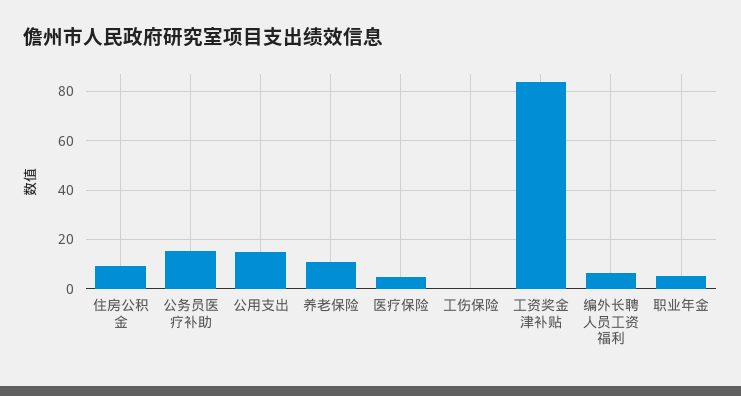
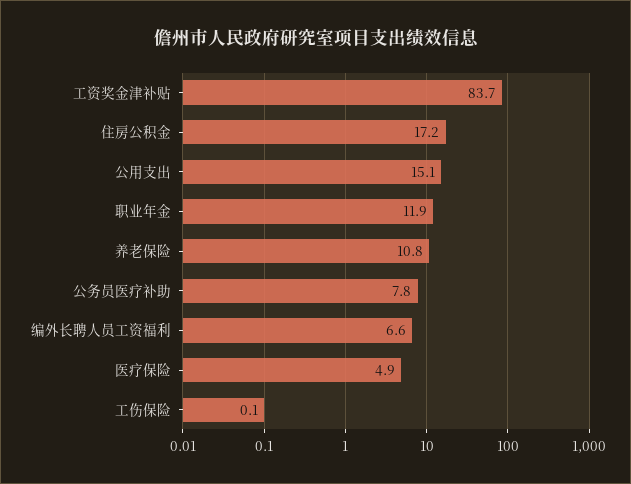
住房公积金: 10 -> 17.2
公务员医疗补助: 15 -> 7.8
职业年金: 5 -> 11.9

